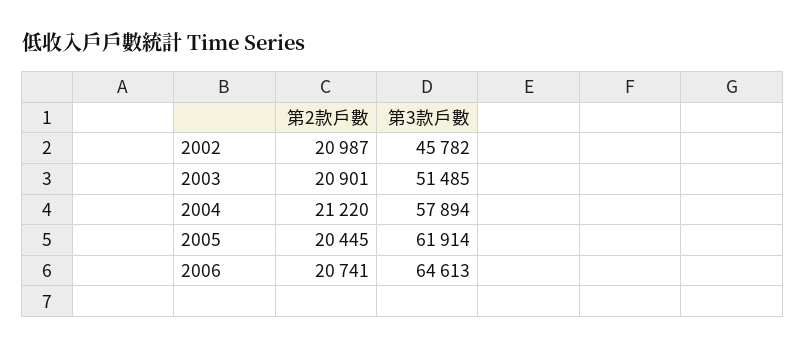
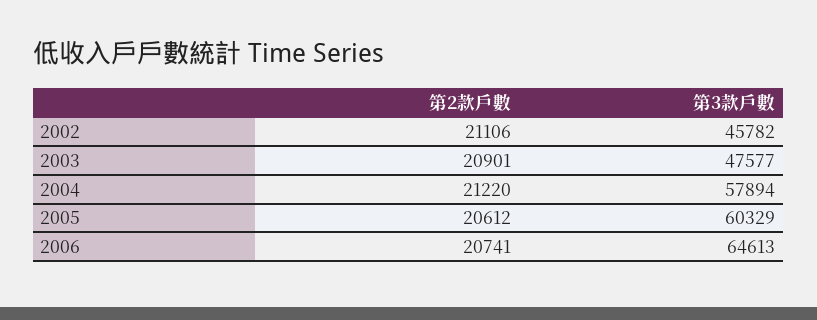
第2款戶數, 2002: 20987 -> 21106
第3款戶數, 2003: 51485 -> 47577
第2款戶數, 2005: 20445 -> 20612
第3款戶數, 2005: 61914 -> 60329

